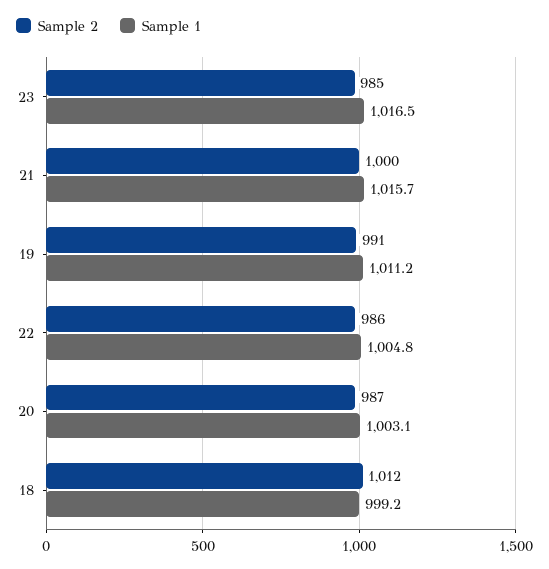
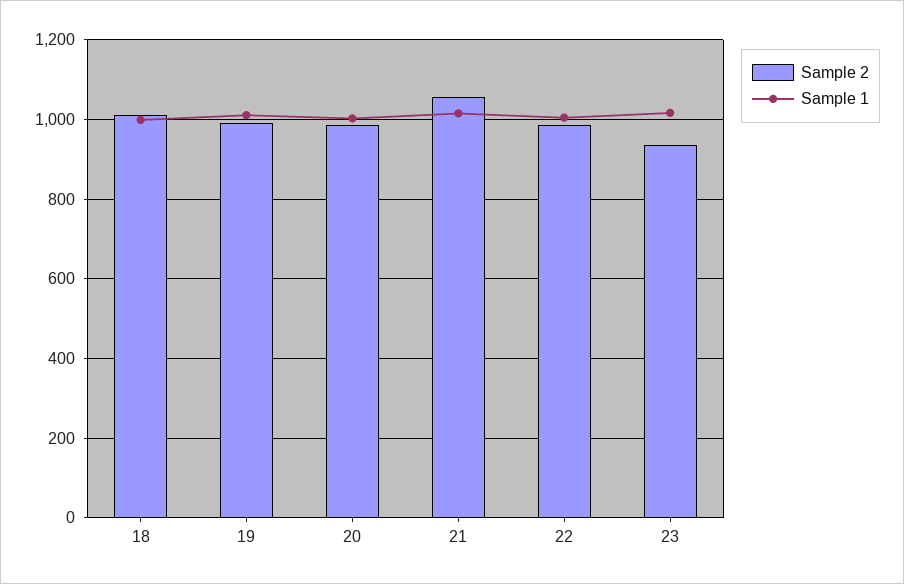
Sample 2, 23: 985 -> 940
Sample 2, 21: 1000 -> 1060

